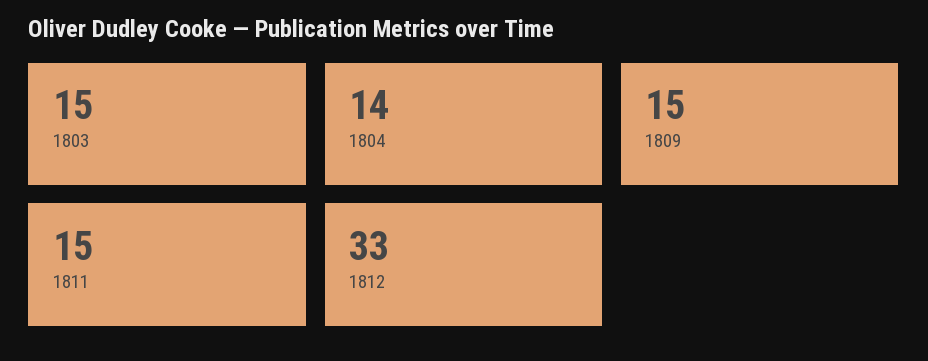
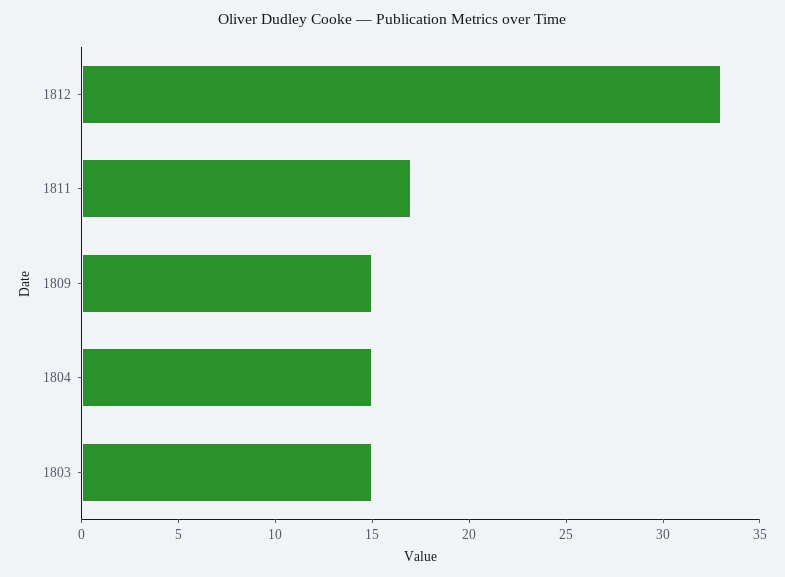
1804: 14 -> 15
1811: 15 -> 17

